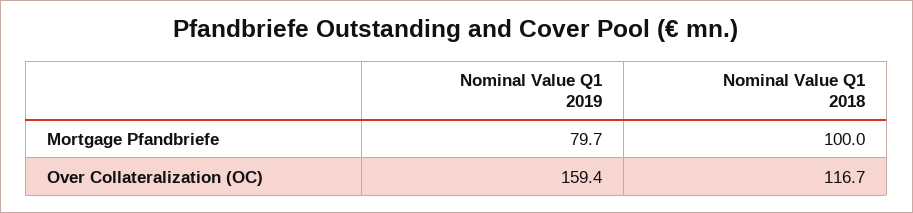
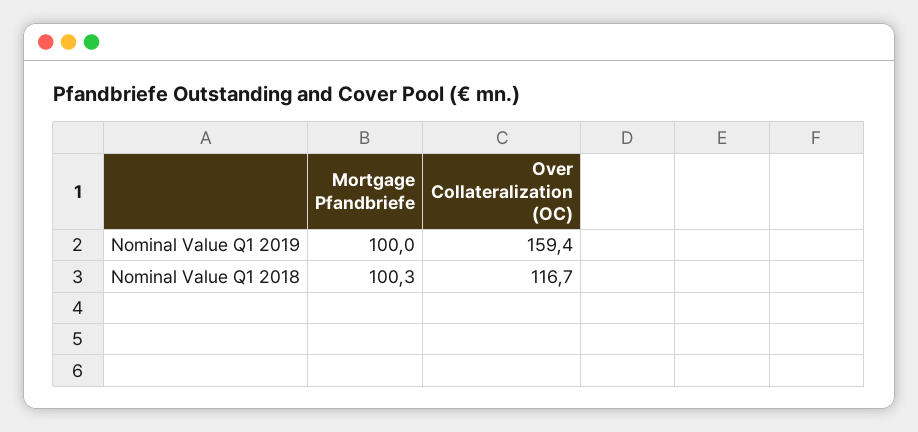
Nominal Value Q1 2019, Mortgage Pfandbriefe: 79.7 -> 100
Nominal Value Q1 2018, Mortgage Pfandbriefe: 100 -> 100.3

